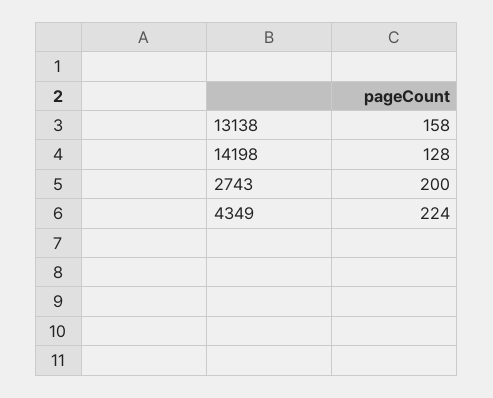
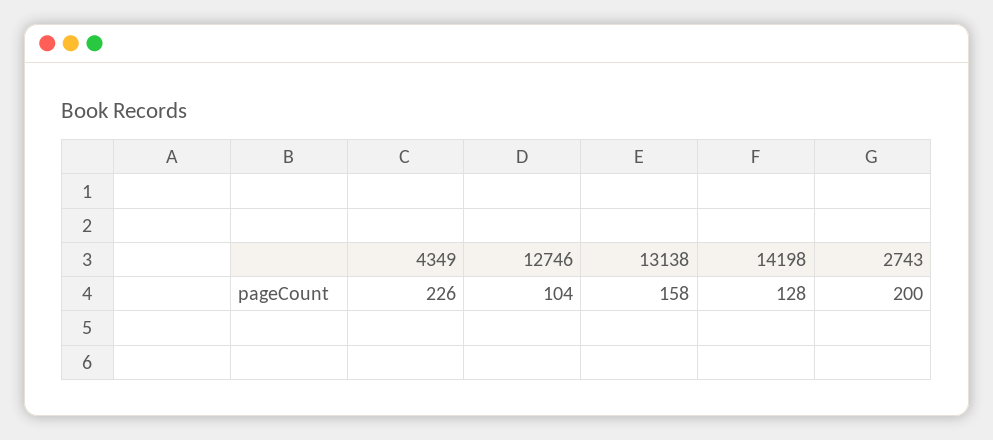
4349: 224 -> 226
12746: none -> 104

